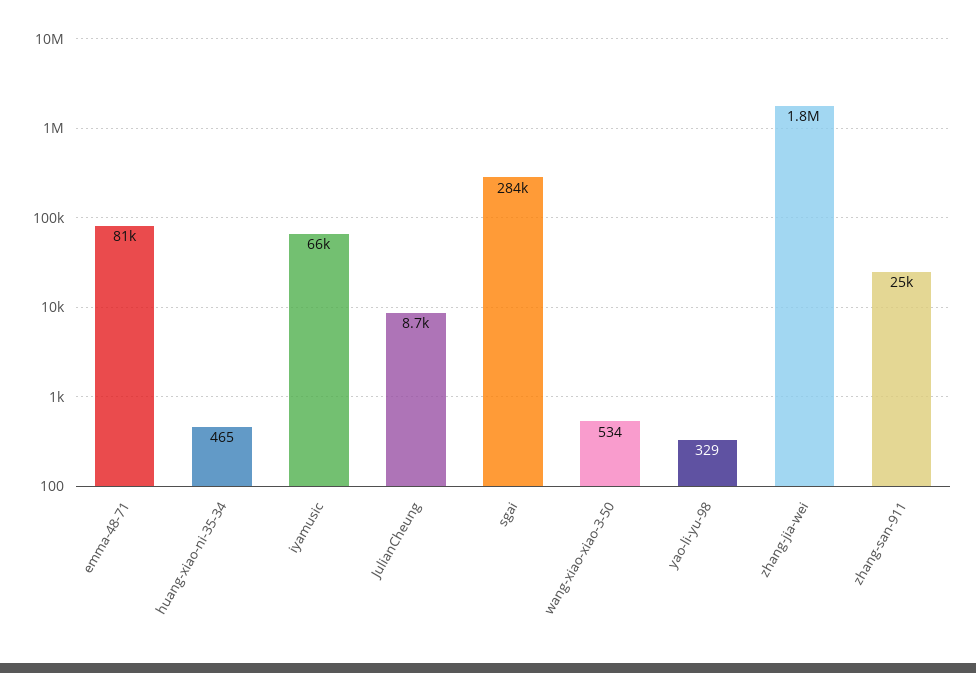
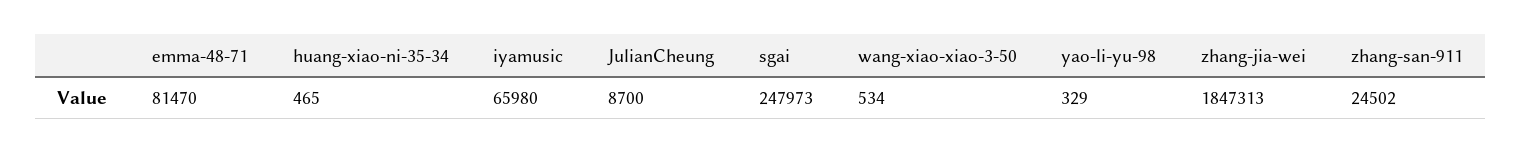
sgai: 284000 -> 247973

